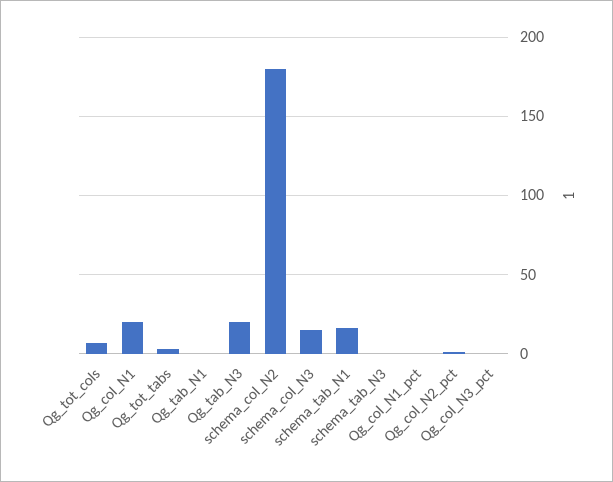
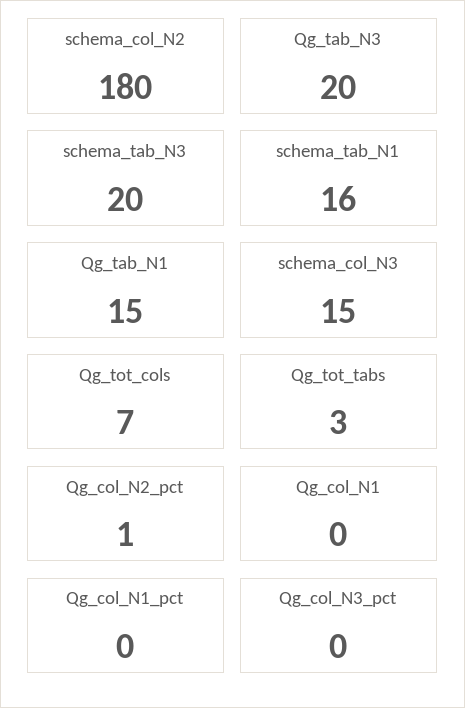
Qg_col_N1: 20 -> 0
Qg_tab_N1: 0 -> 15
schema_tab_N3: 0 -> 20

